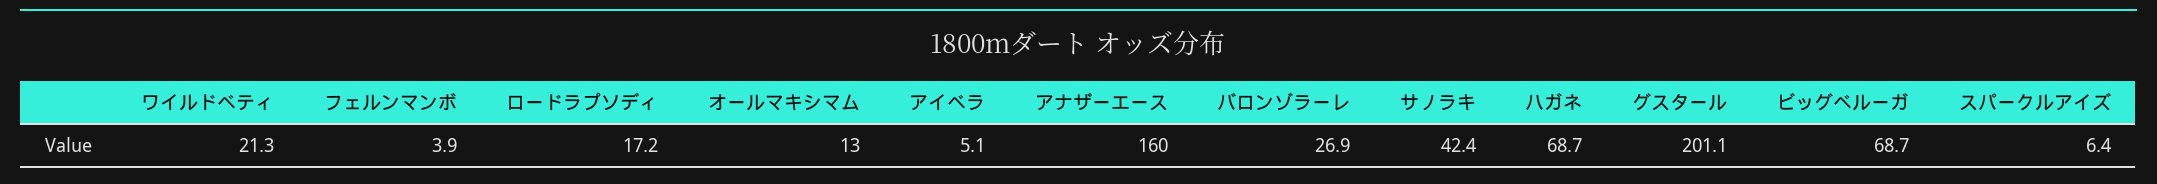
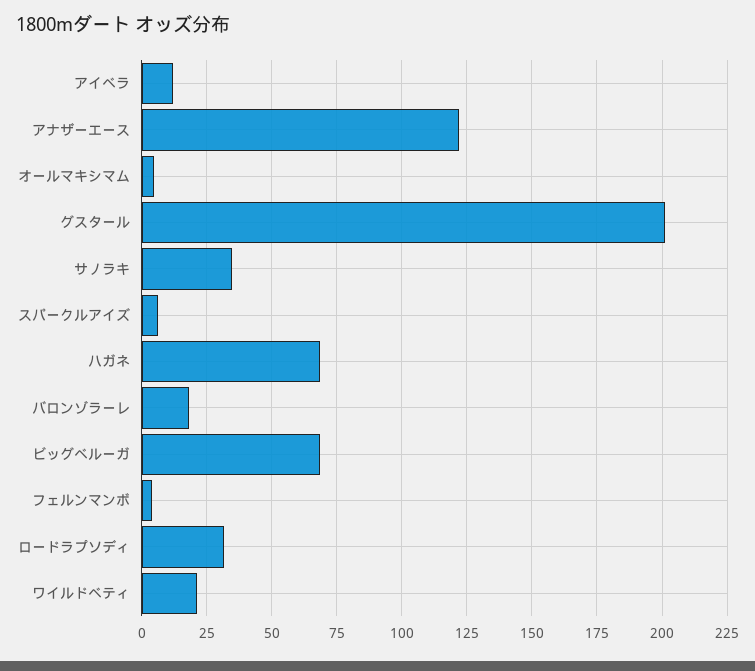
ロードラプソディ: 17.2 -> 32.5
オールマキシマム: 13 -> 5
アイベラ: 5.1 -> 12.5
アナザーエース: 160 -> 122.5
バロンゾラーレ: 26.9 -> 17.5
サノラキ: 42.4 -> 35

